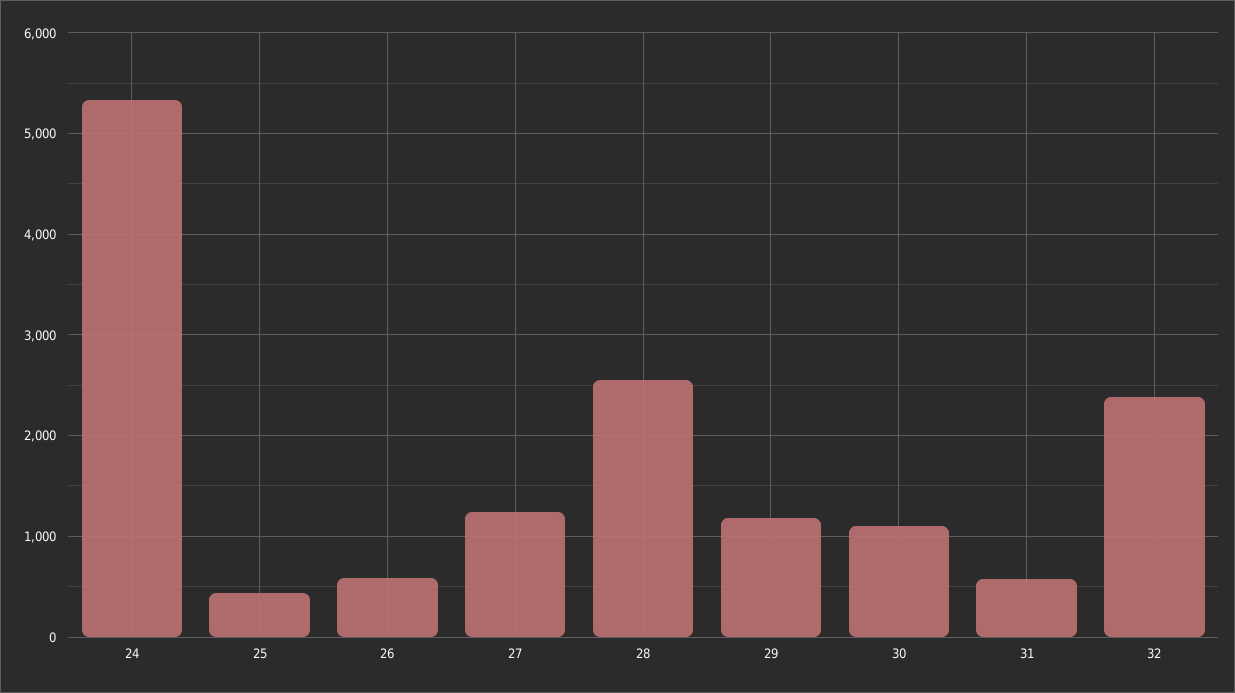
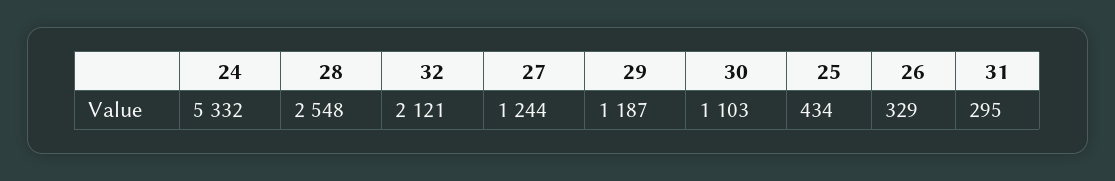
26: 600 -> 329
31: 600 -> 295
32: 2400 -> 2121

